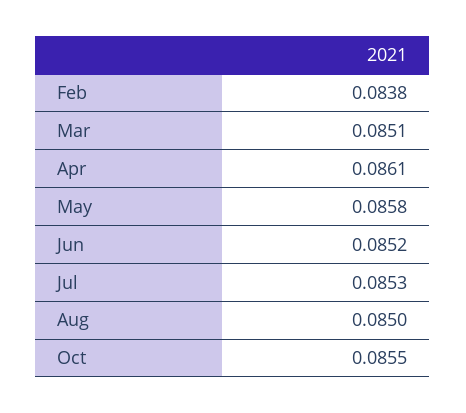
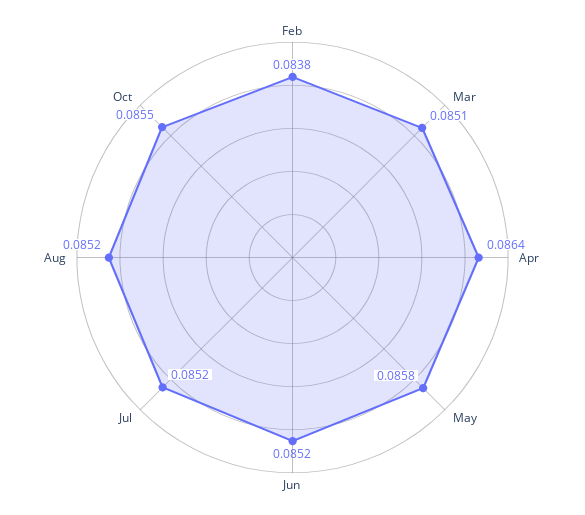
Apr: 0.0861 -> 0.0864
Jul: 0.0853 -> 0.0852
Aug: 0.085 -> 0.0852

